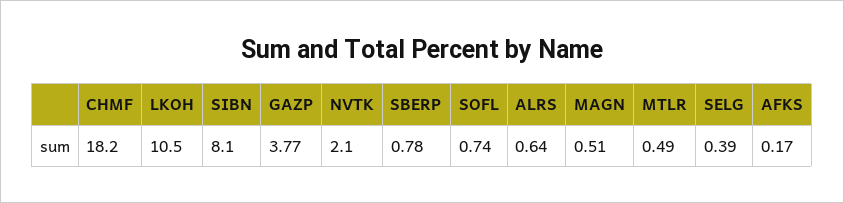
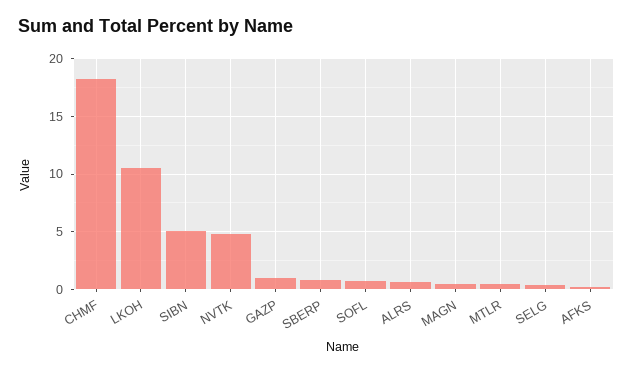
SIBN: 8.1 -> 5
GAZP: 3.77 -> 1
NVTK: 2.1 -> 5

